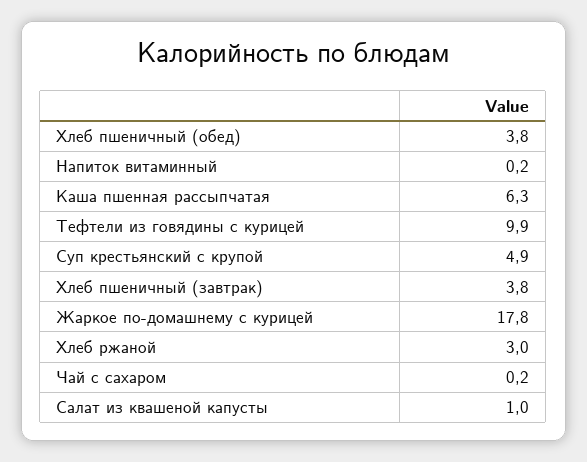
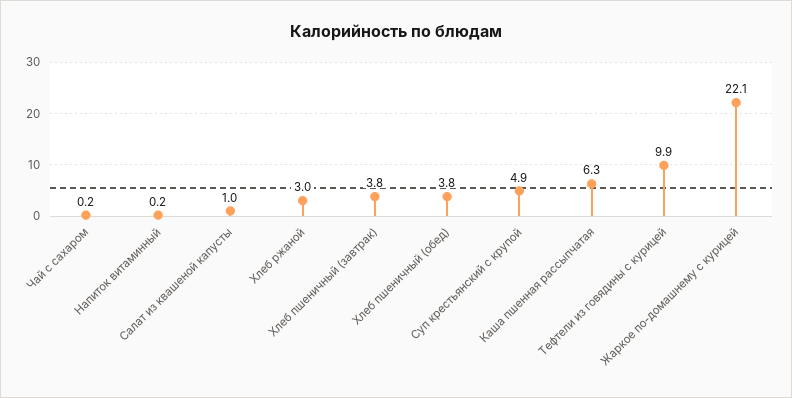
Жаркое по-домашнему с курицей: 17.8 -> 22.1

